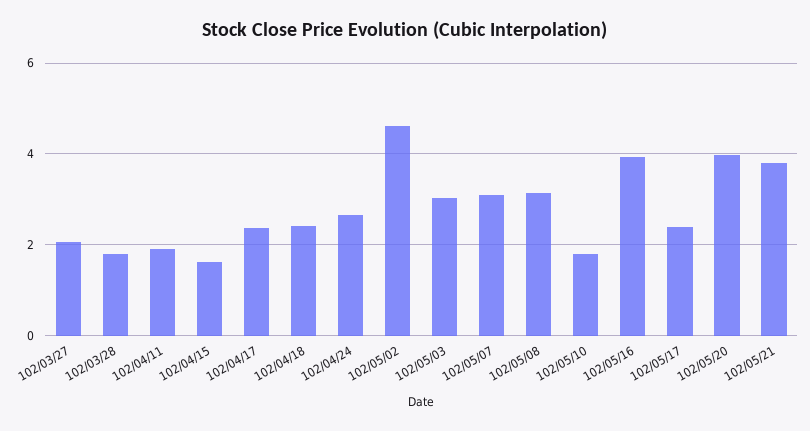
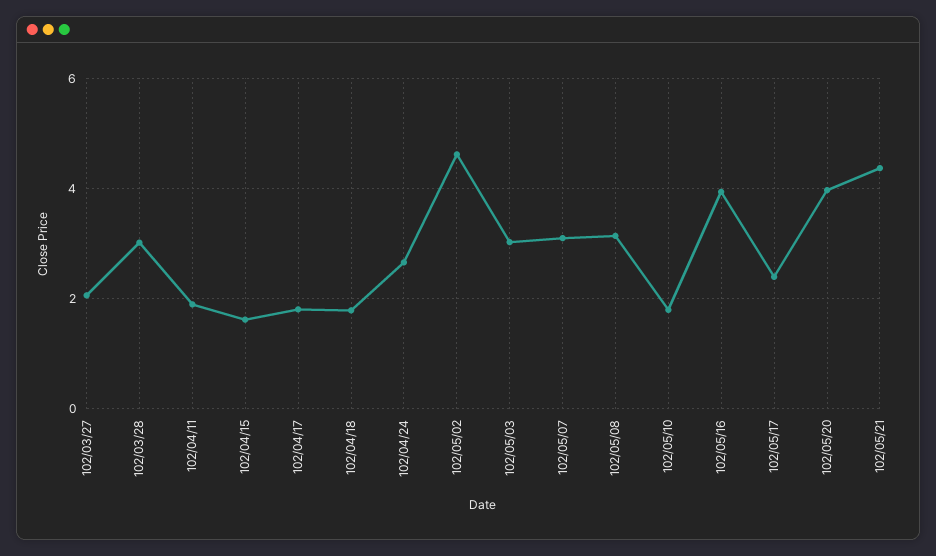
102/03/28: 1.8 -> 3
102/04/17: 2.4 -> 1.8
102/04/18: 2.4 -> 1.8
102/05/21: 3.8 -> 4.4

